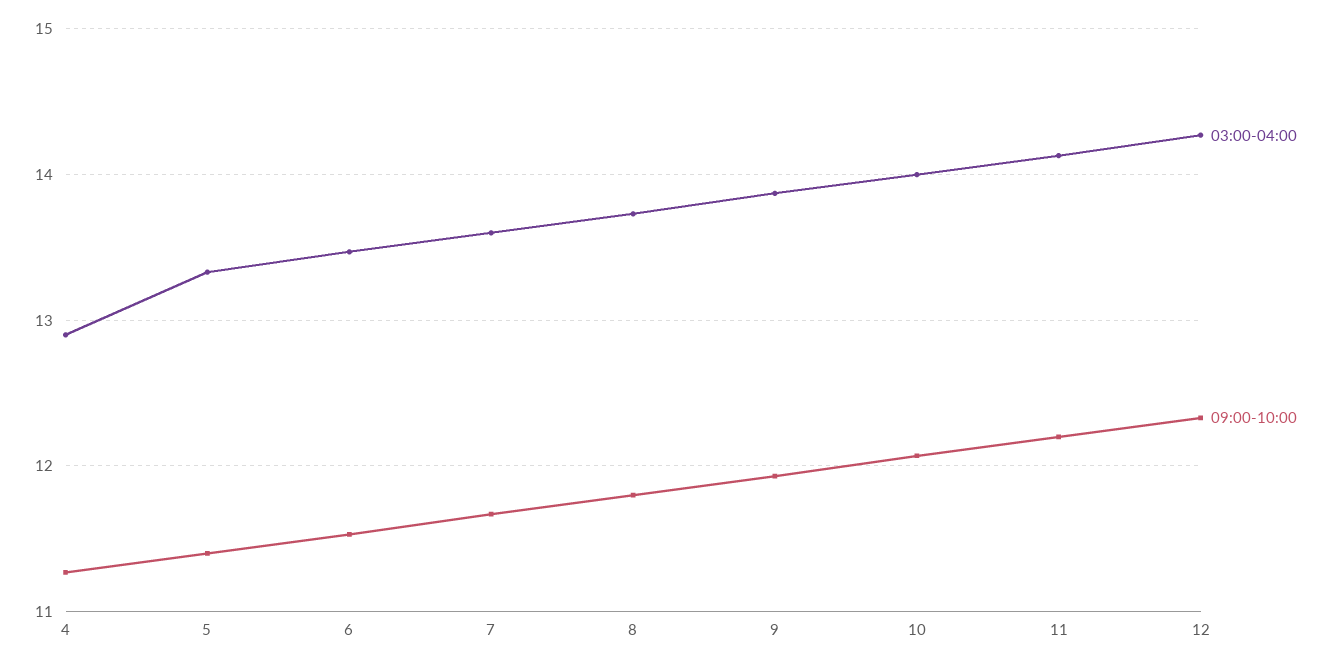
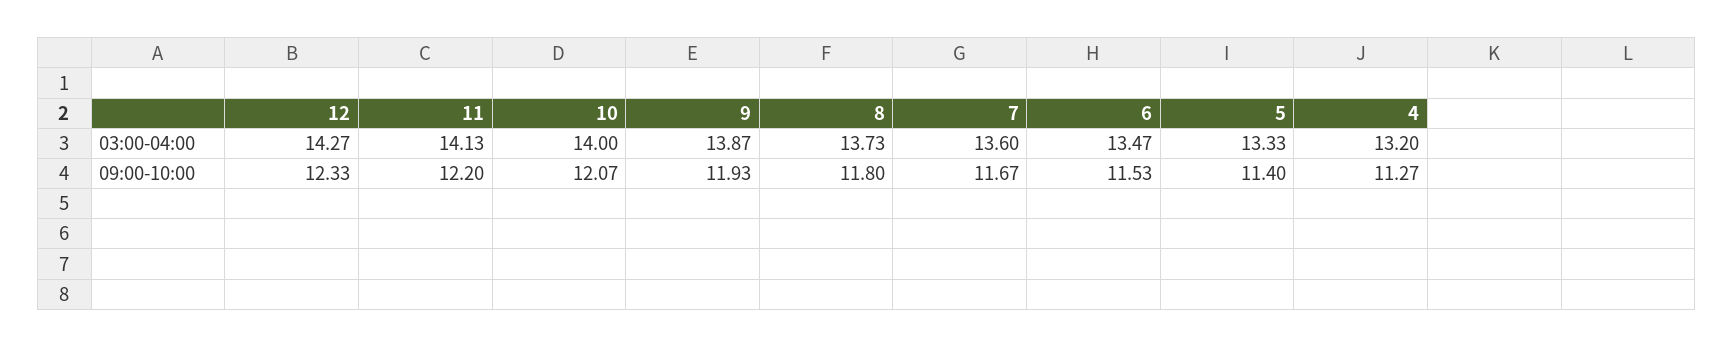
03:00-04:00, 4: 12.9 -> 13.2

